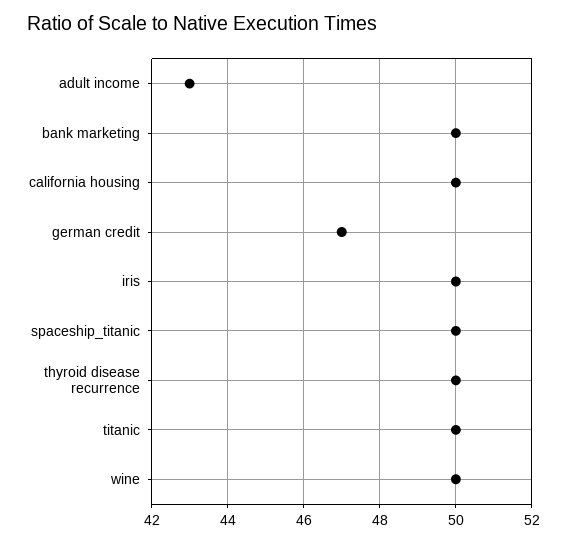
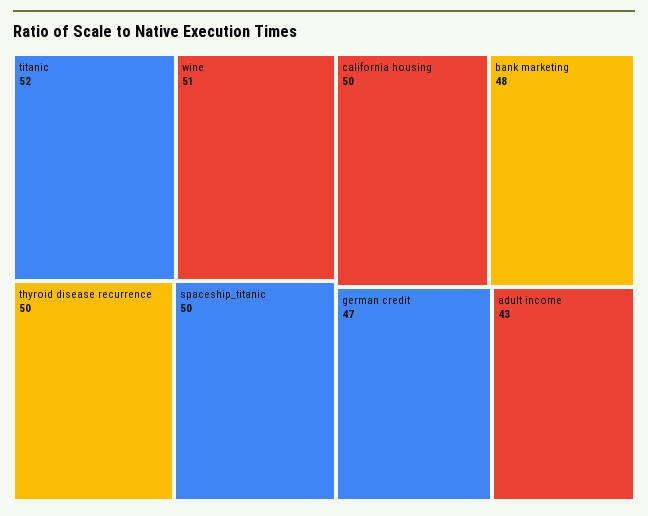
bank marketing: 50 -> 48
iris: 50 -> none
titanic: 50 -> 52
wine: 50 -> 51

